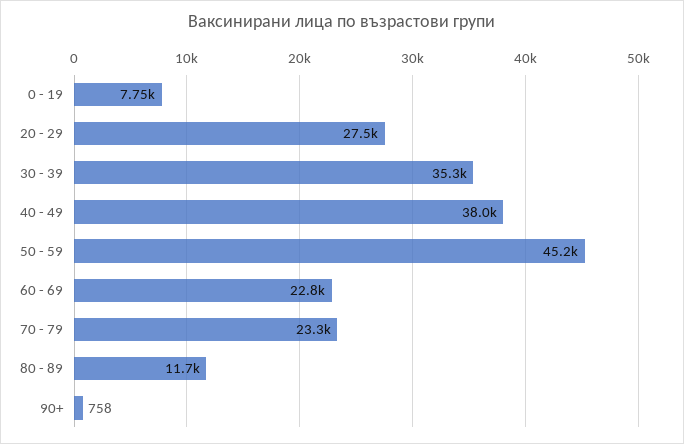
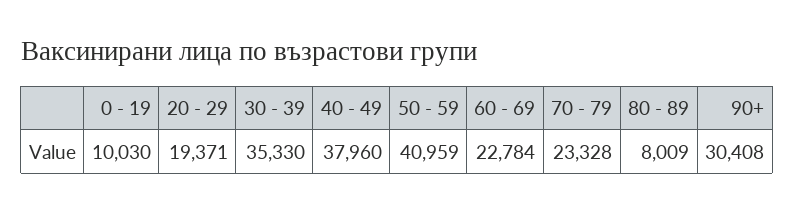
0 - 19: 7750 -> 10030
20 - 29: 27500 -> 19371
50 - 59: 45200 -> 40959
80 - 89: 11700 -> 8009
90+: 758 -> 30408

